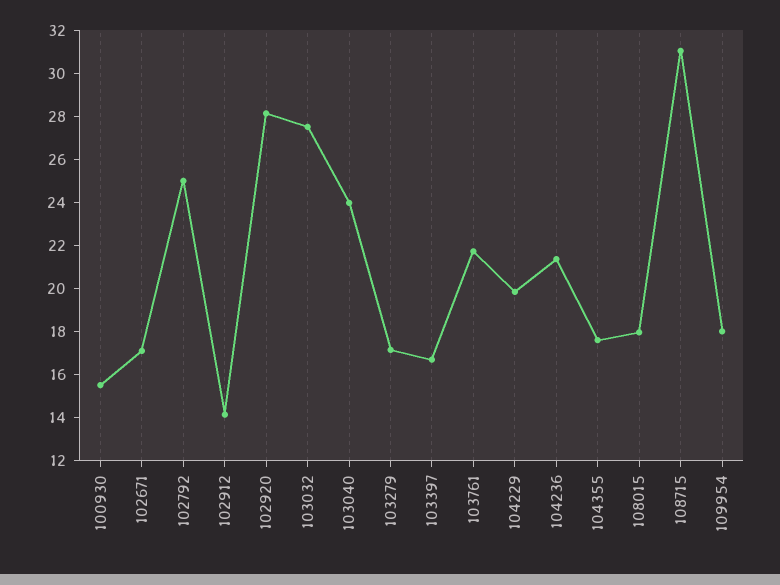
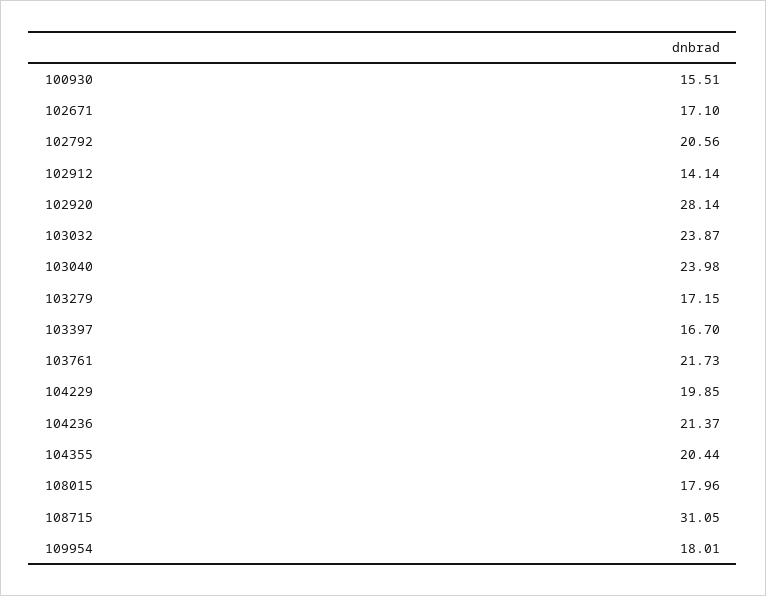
102792: 25 -> 20.56
103032: 27.5 -> 23.87
104355: 17.5 -> 20.44

